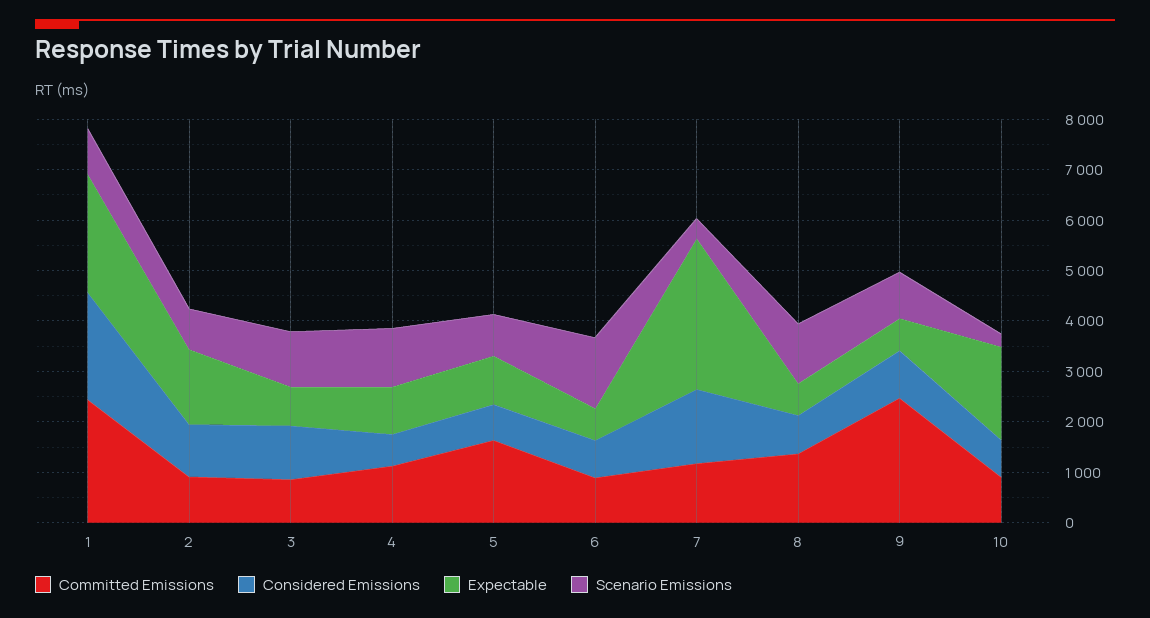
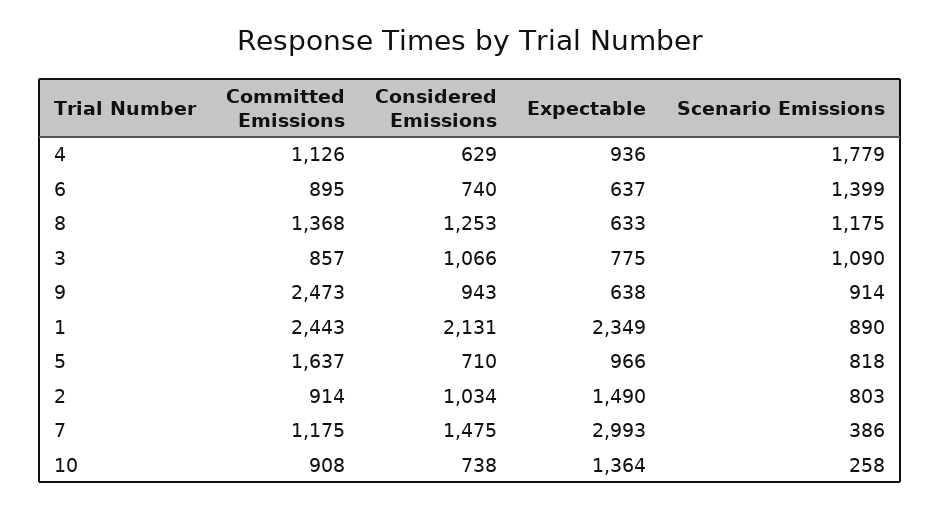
Scenario Emissions, 4: 1200 -> 1779
Considered Emissions, 8: 800 -> 1253
Expectable, 10: 1800 -> 1364

